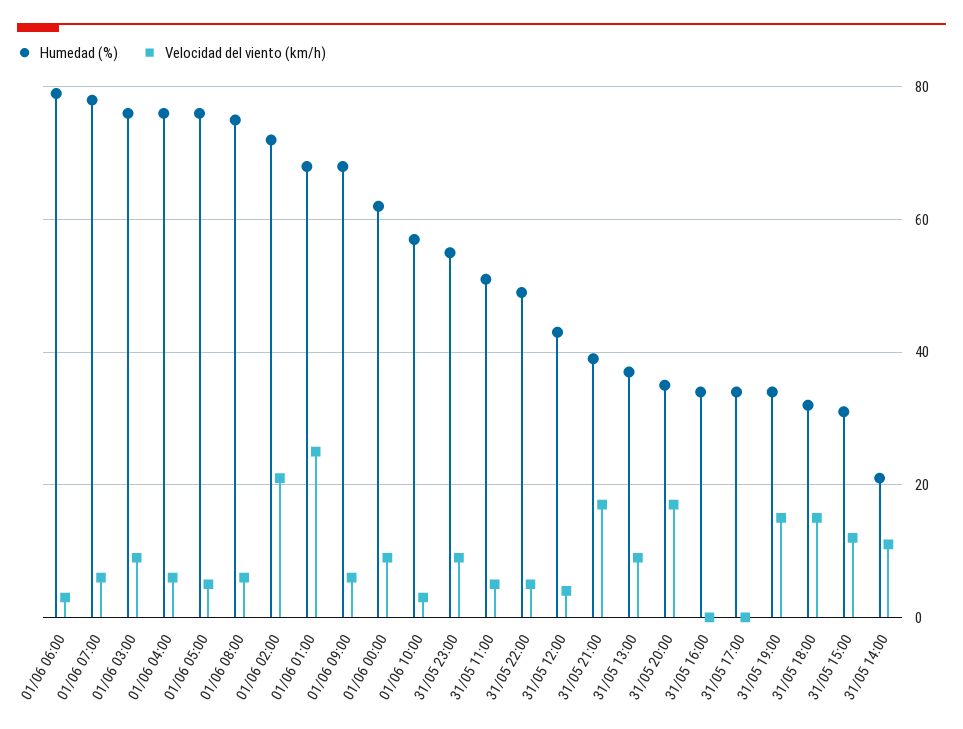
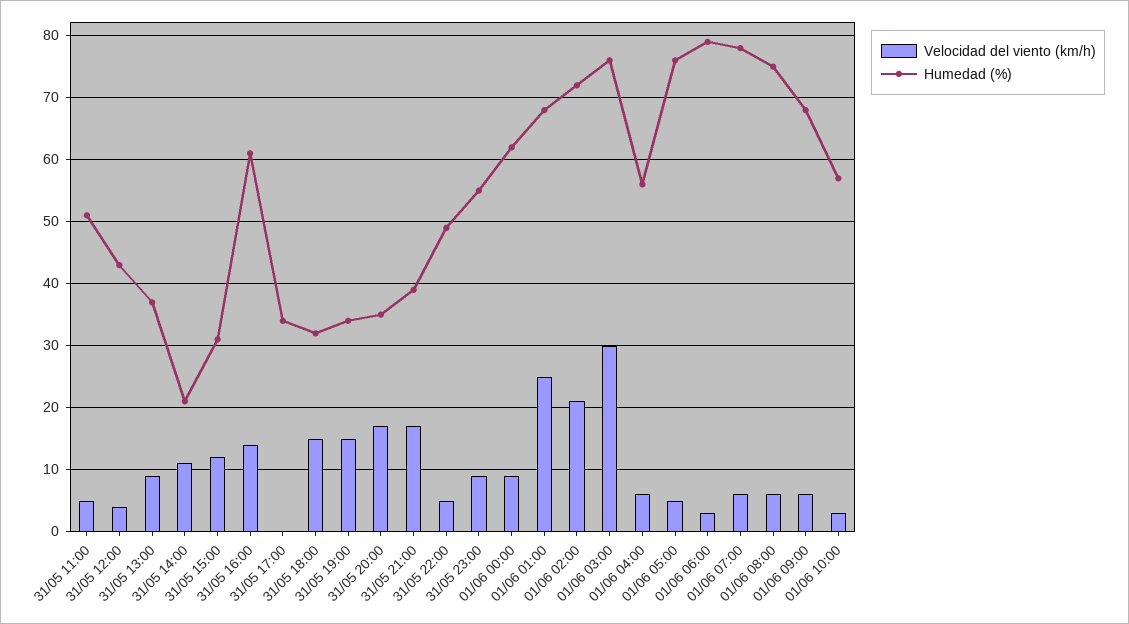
Velocidad del viento (km/h), 01/06 03:00: 10 -> 30
Humedad (%), 01/06 04:00: 75 -> 56
Humedad (%), 31/05 16:00: 35 -> 61
Velocidad del viento (km/h), 31/05 16:00: 0 -> 14

